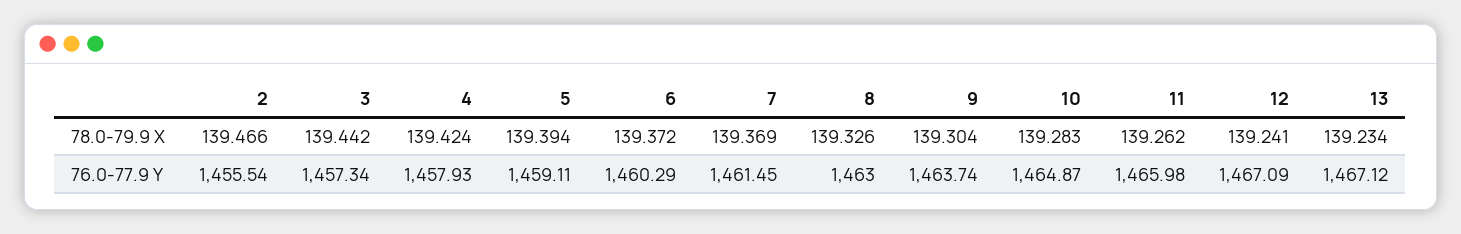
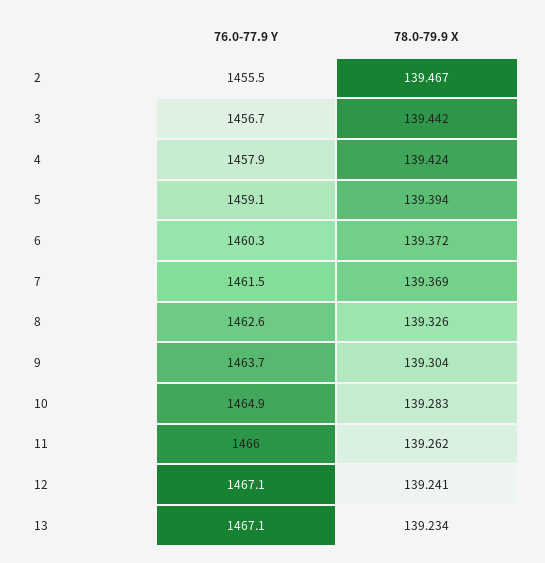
2, 78.0-79.9 X: 139.466 -> 139.467
3, 76.0-77.9 Y: 1457.34 -> 1456.7
8, 76.0-77.9 Y: 1463 -> 1462.6

